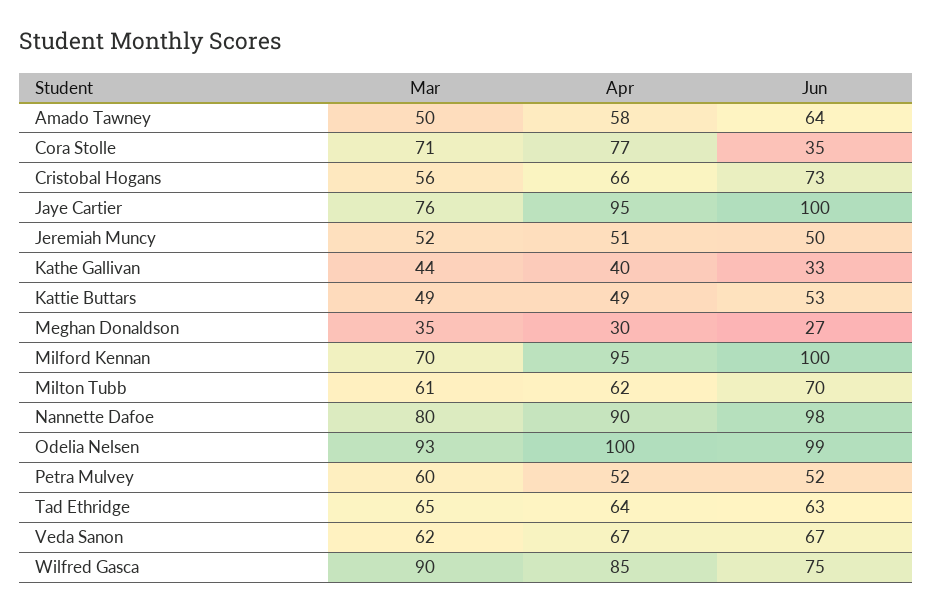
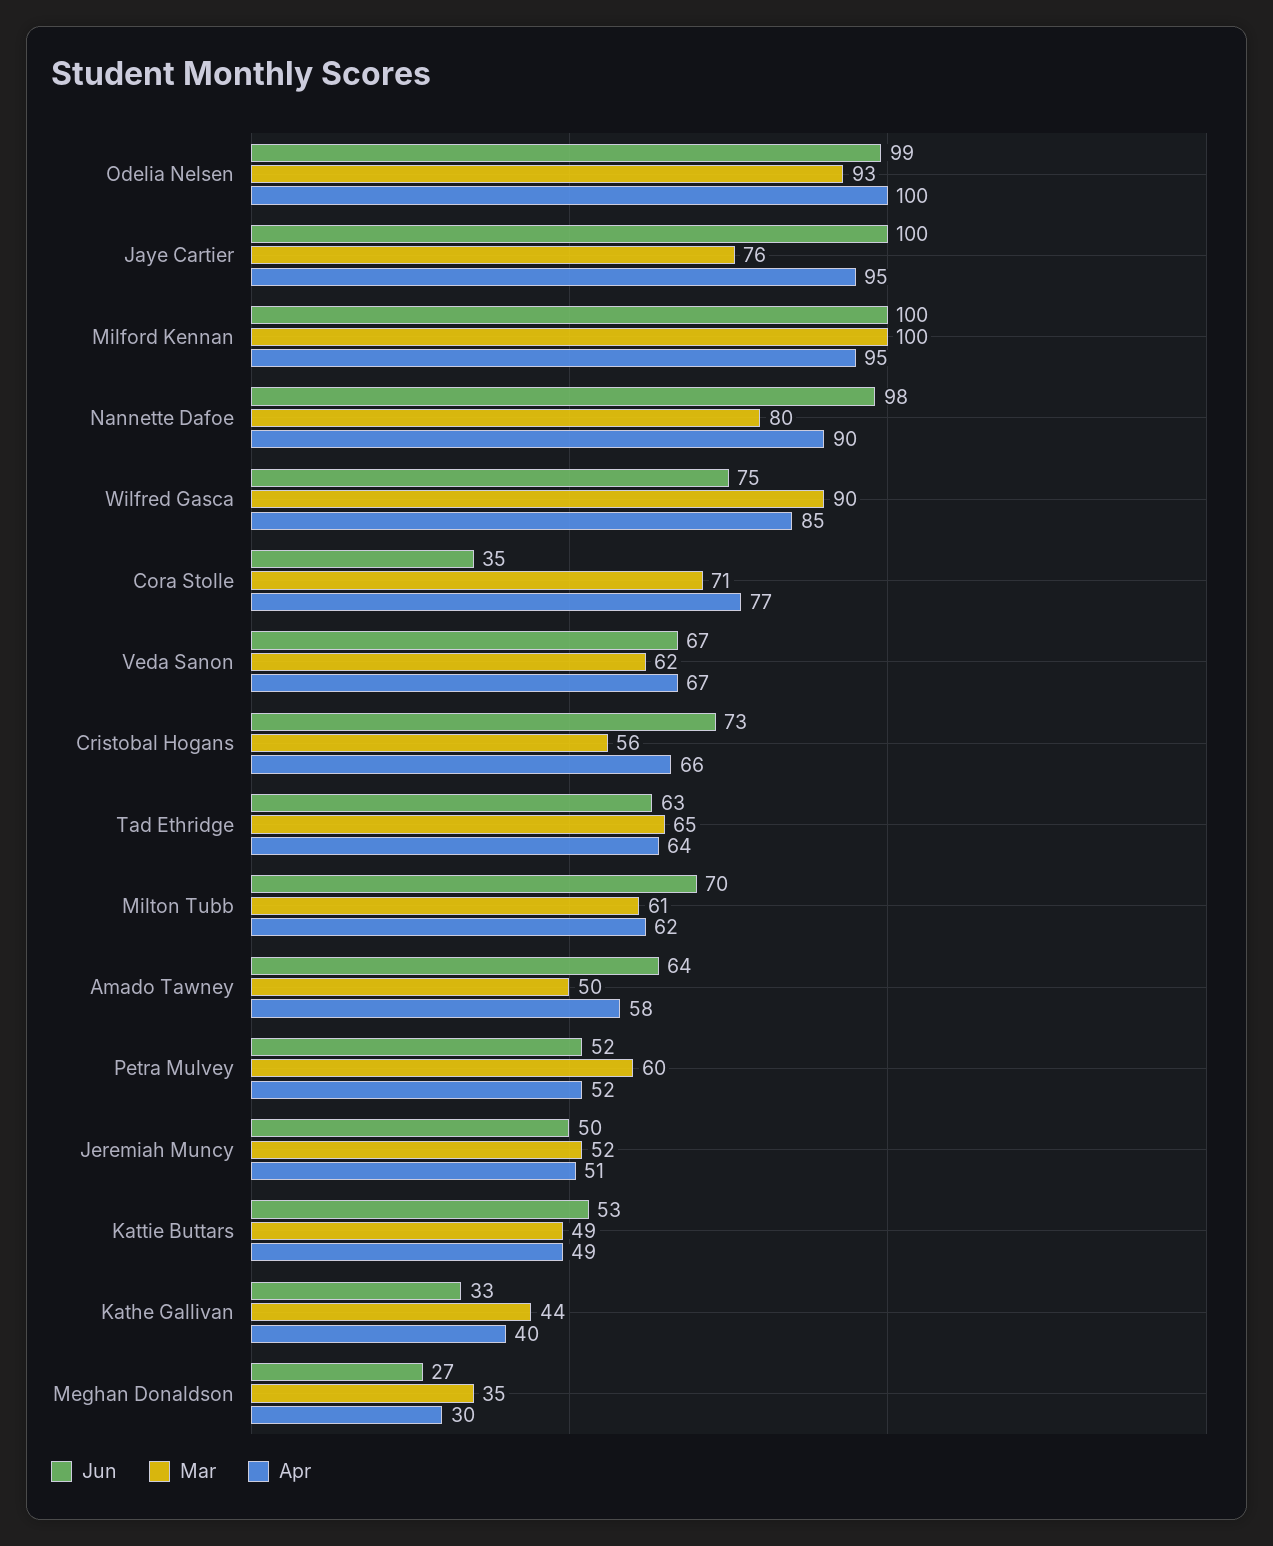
Mar, Milford Kennan: 70 -> 100

